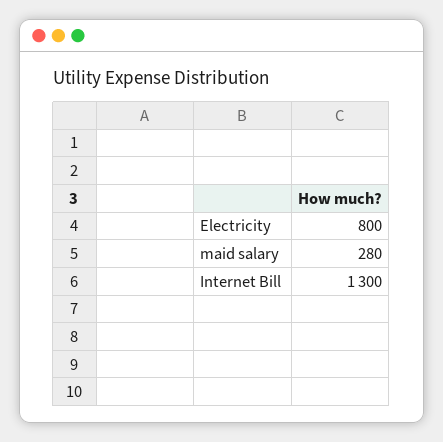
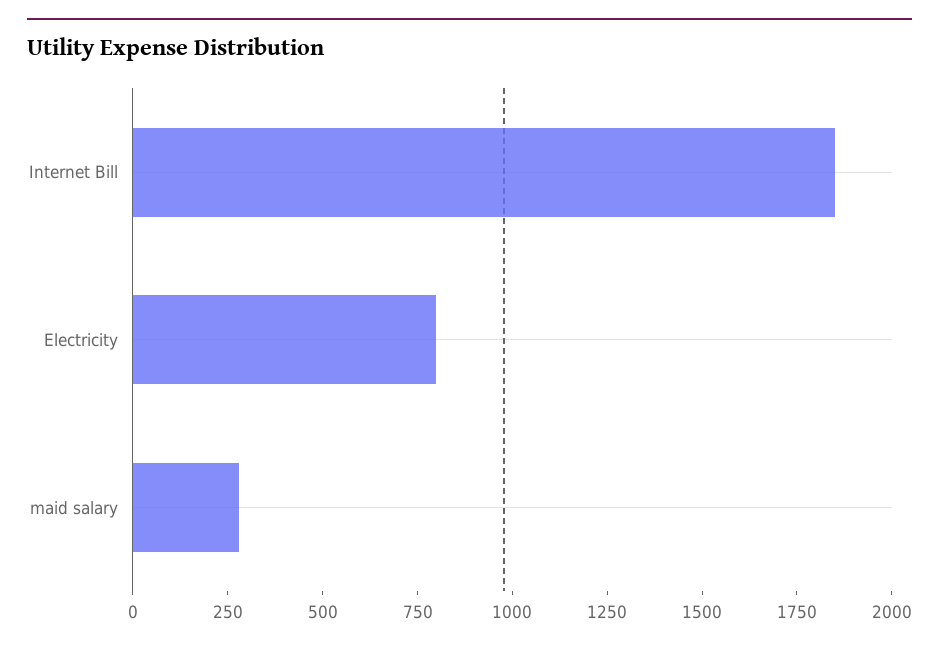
Internet Bill: 1300 -> 1850

